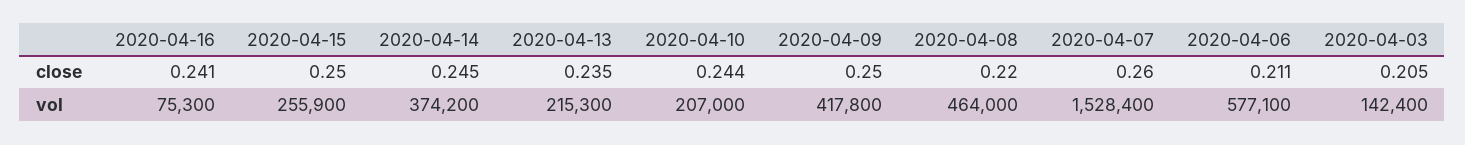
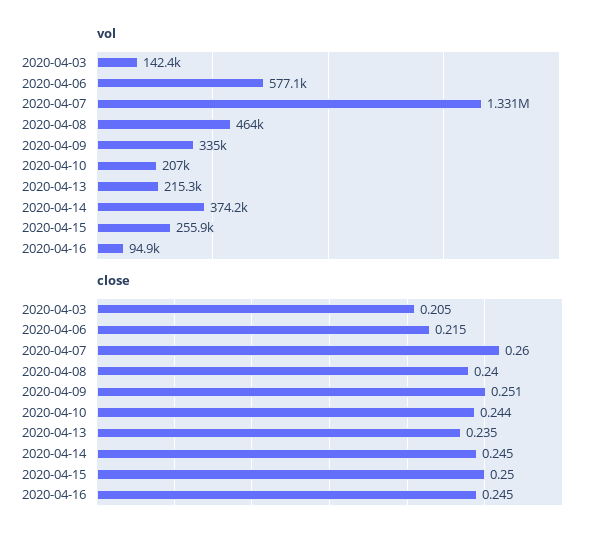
close, 2020-04-16: 0.241 -> 0.245
close, 2020-04-09: 0.25 -> 0.251
close, 2020-04-08: 0.22 -> 0.24
close, 2020-04-06: 0.211 -> 0.215
vol, 2020-04-16: 75300 -> 94900
vol, 2020-04-09: 417800 -> 335000
vol, 2020-04-07: 1528400 -> 1331000

